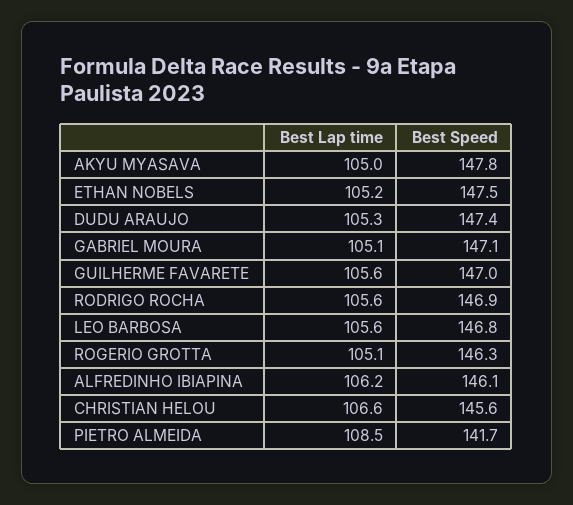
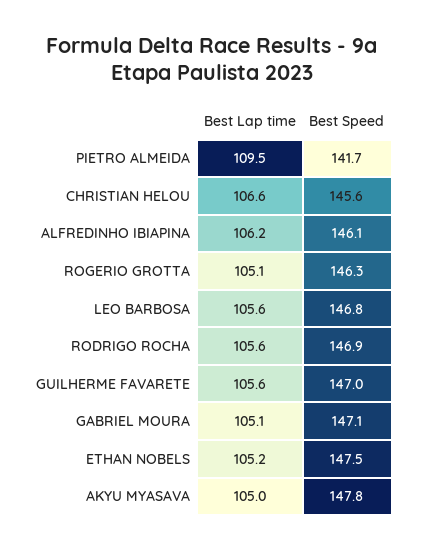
Best Lap time, DUDU ARAUJO: 105.3 -> none
Best Speed, DUDU ARAUJO: 147.4 -> none
Best Lap time, PIETRO ALMEIDA: 108.5 -> 109.5

